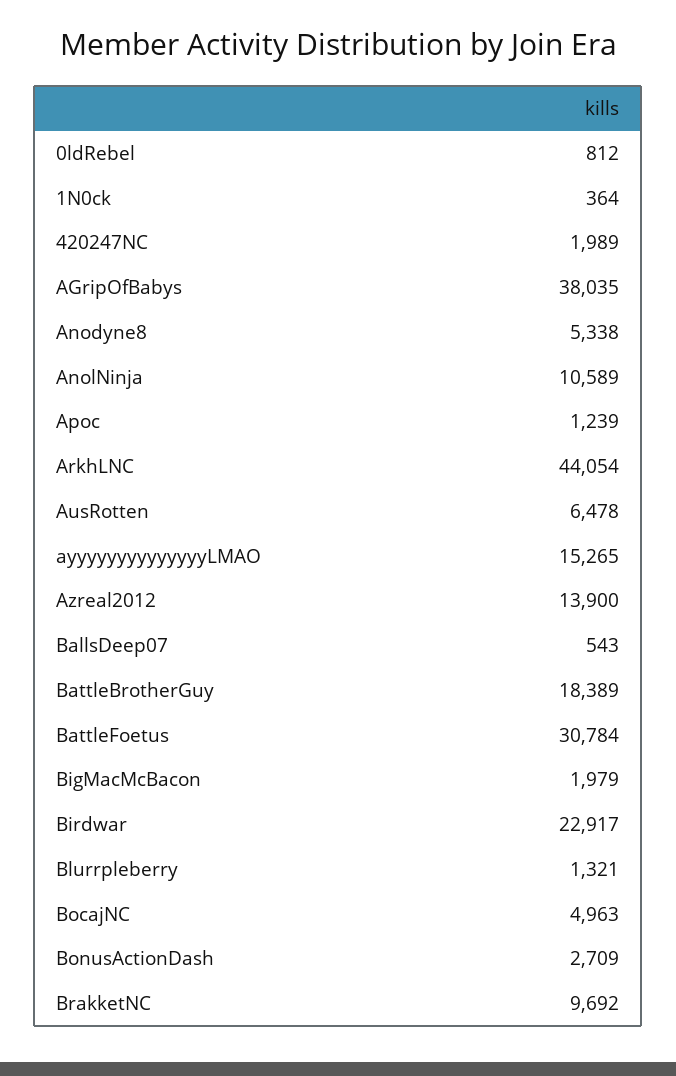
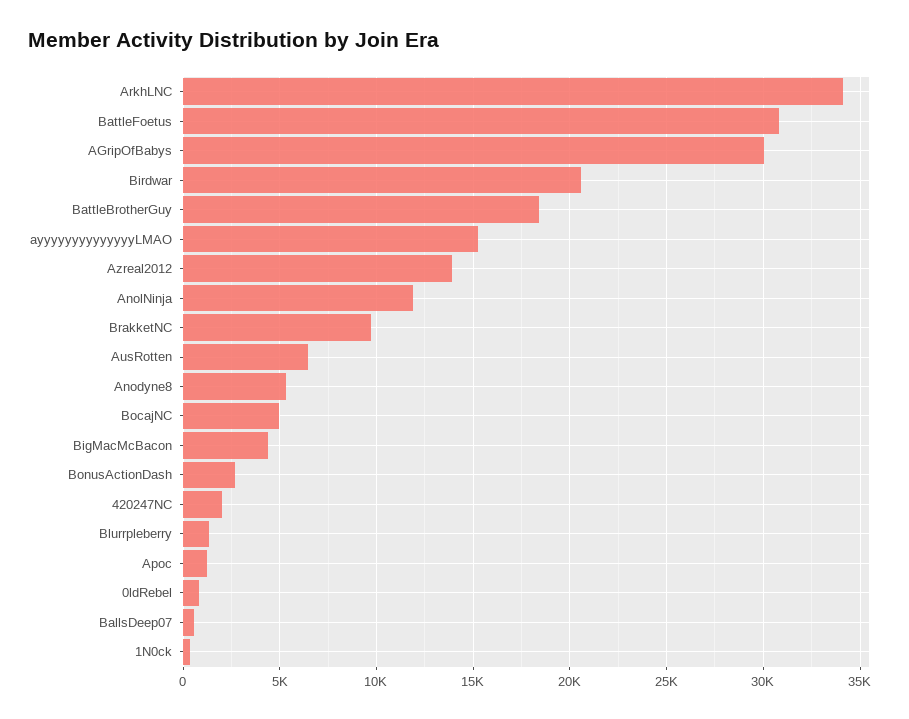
AGripOfBabys: 38035 -> 30000
AnolNinja: 10589 -> 12000
ArkhLNC: 44054 -> 34000
BigMacMcBacon: 1979 -> 4500
Birdwar: 22917 -> 20500

